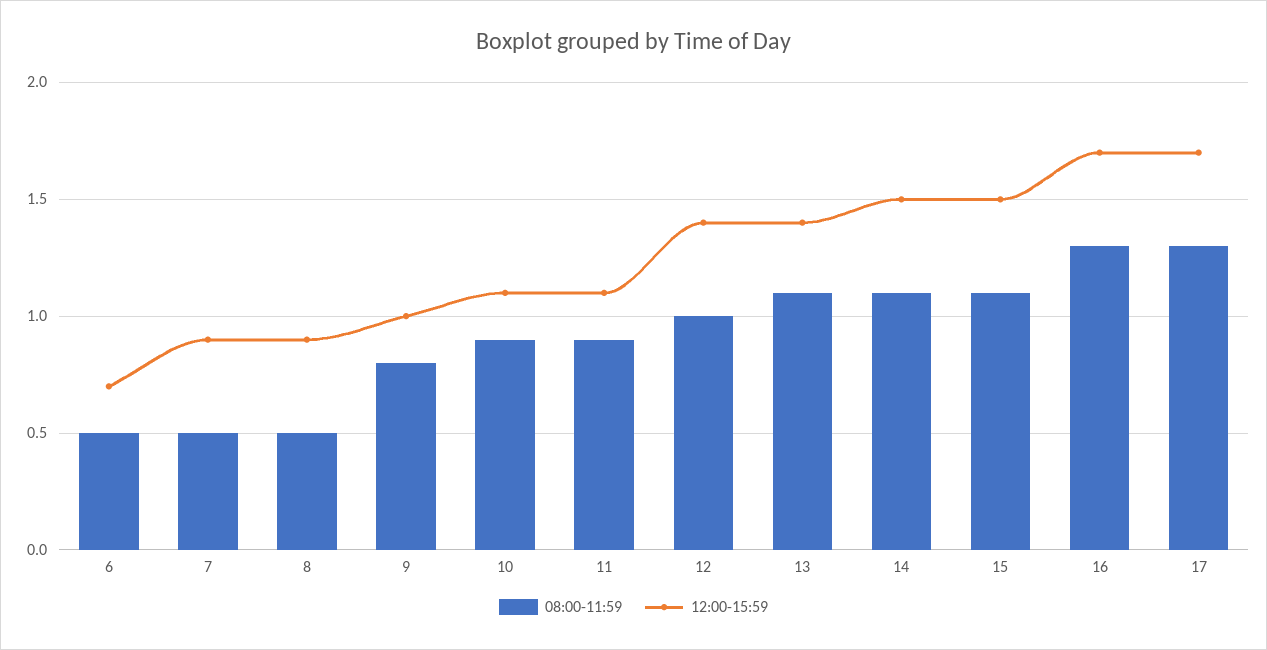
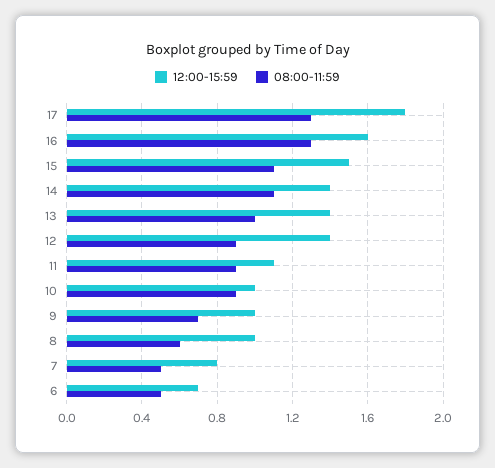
12:00-15:59, 7: 0.9 -> 0.8
08:00-11:59, 8: 0.5 -> 0.6
12:00-15:59, 8: 0.9 -> 1
08:00-11:59, 9: 0.8 -> 0.7
12:00-15:59, 10: 1.1 -> 1
08:00-11:59, 12: 1 -> 0.9
08:00-11:59, 13: 1.1 -> 1
12:00-15:59, 14: 1.5 -> 1.4
12:00-15:59, 16: 1.7 -> 1.6
12:00-15:59, 17: 1.7 -> 1.8

